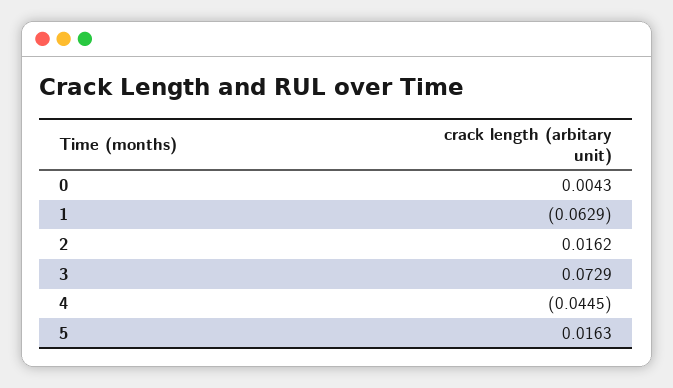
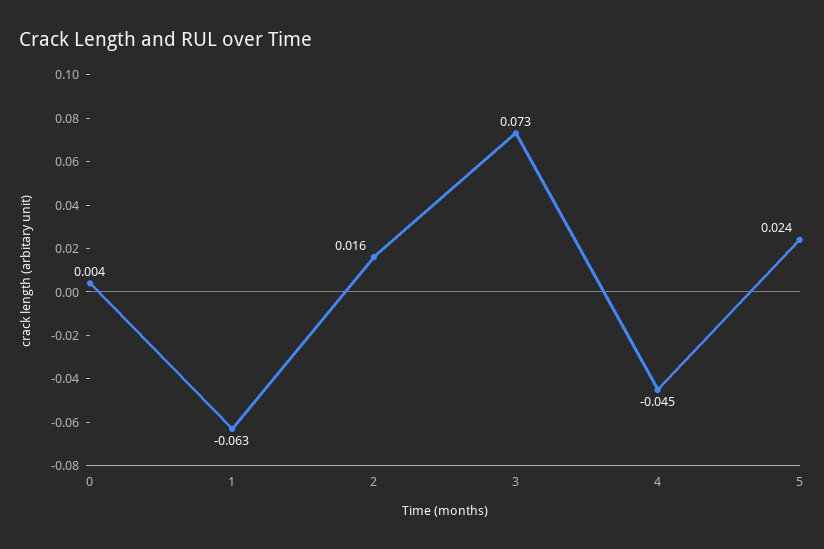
5: 0.0163 -> 0.024

